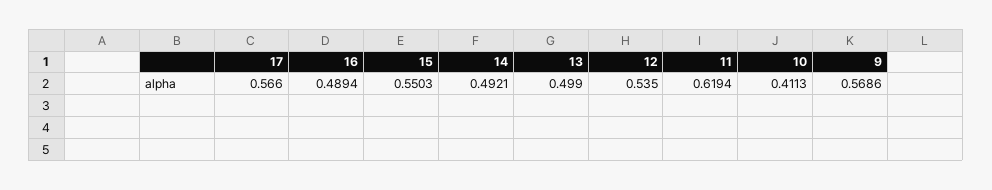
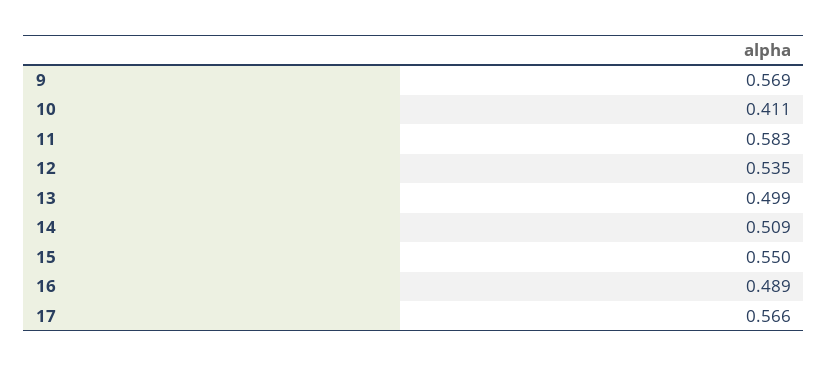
14: 0.4921 -> 0.509
11: 0.6194 -> 0.583

